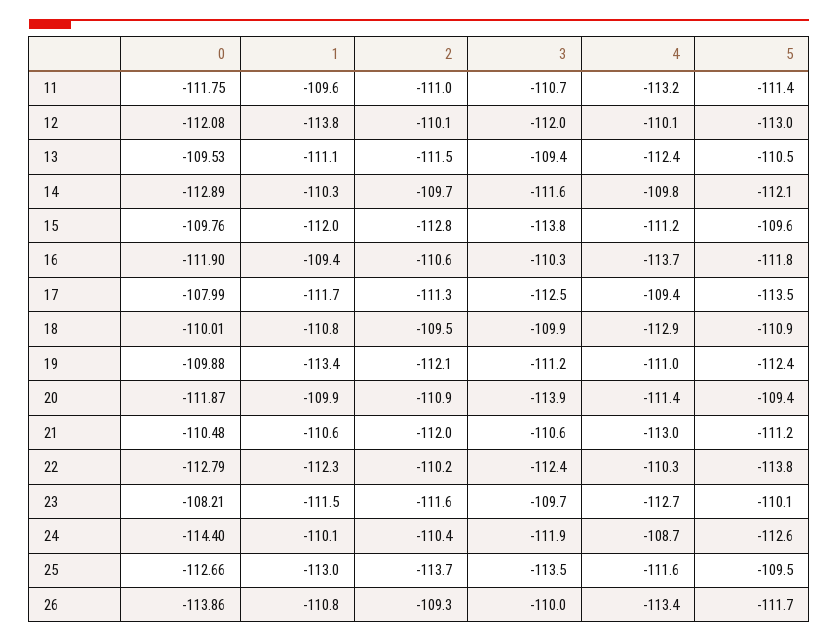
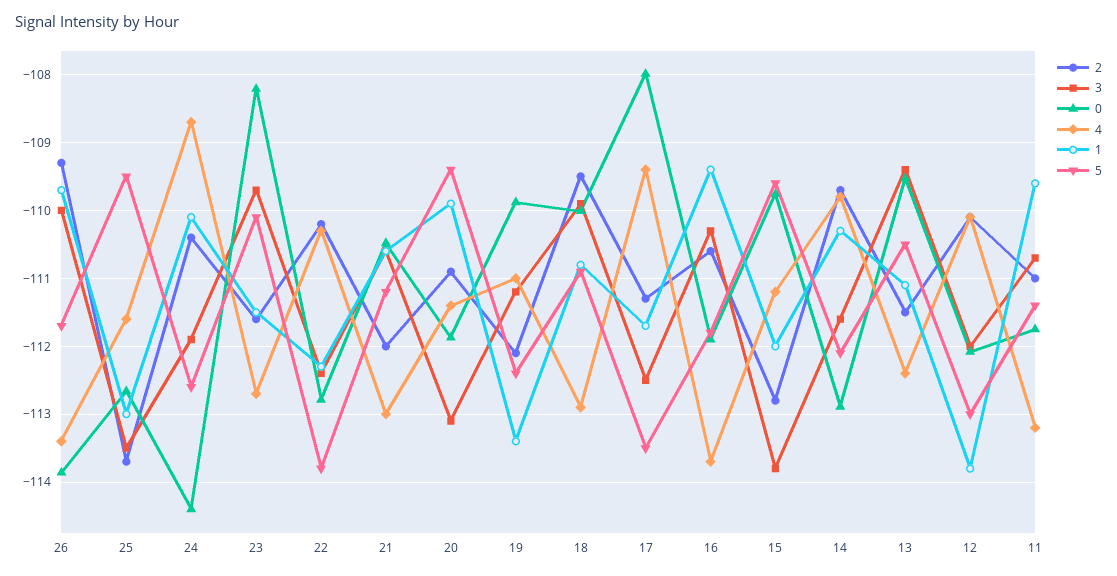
3, 20: -113.9 -> -113.1
1, 26: -110.8 -> -109.7

